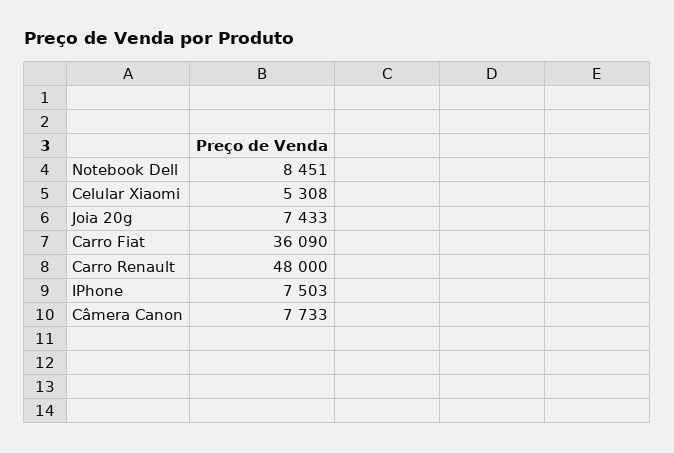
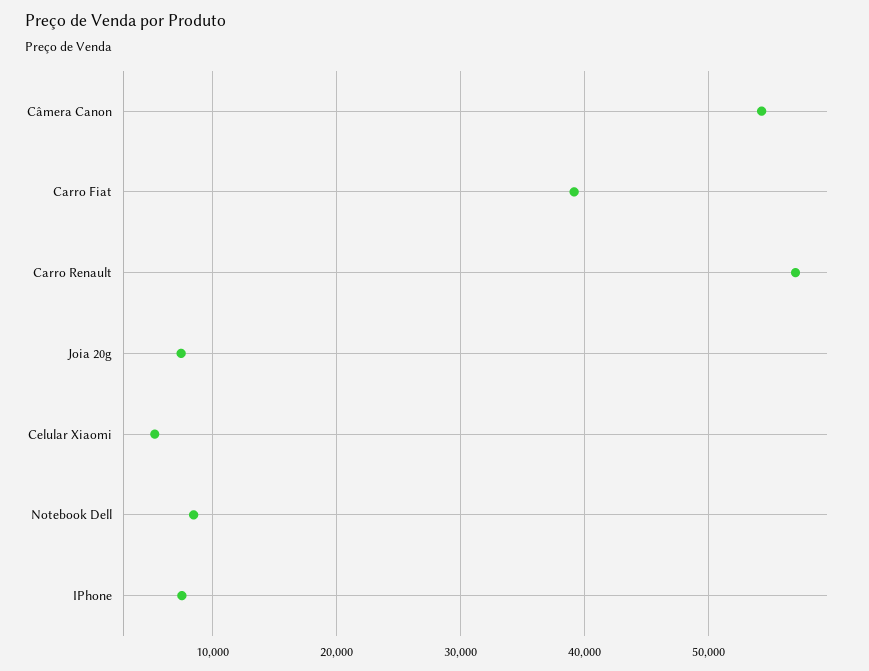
Carro Fiat: 36090 -> 39000
Carro Renault: 48000 -> 57000
Câmera Canon: 7733 -> 54000

